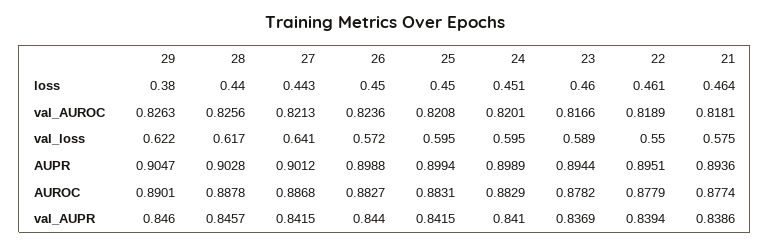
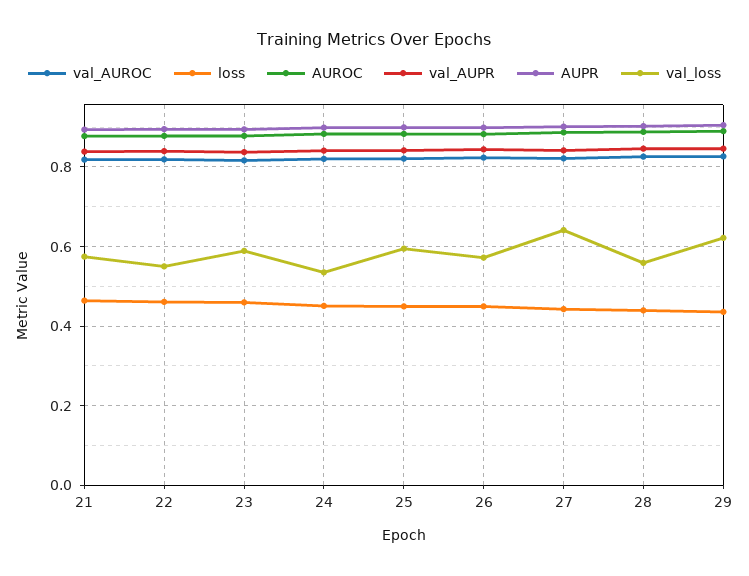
loss, 29: 0.38 -> 0.44
val_loss, 28: 0.617 -> 0.56
val_loss, 24: 0.595 -> 0.54

